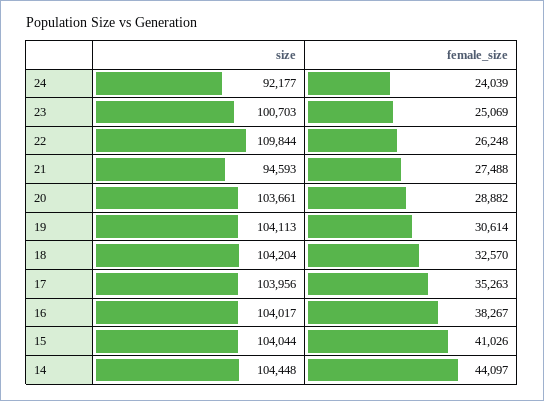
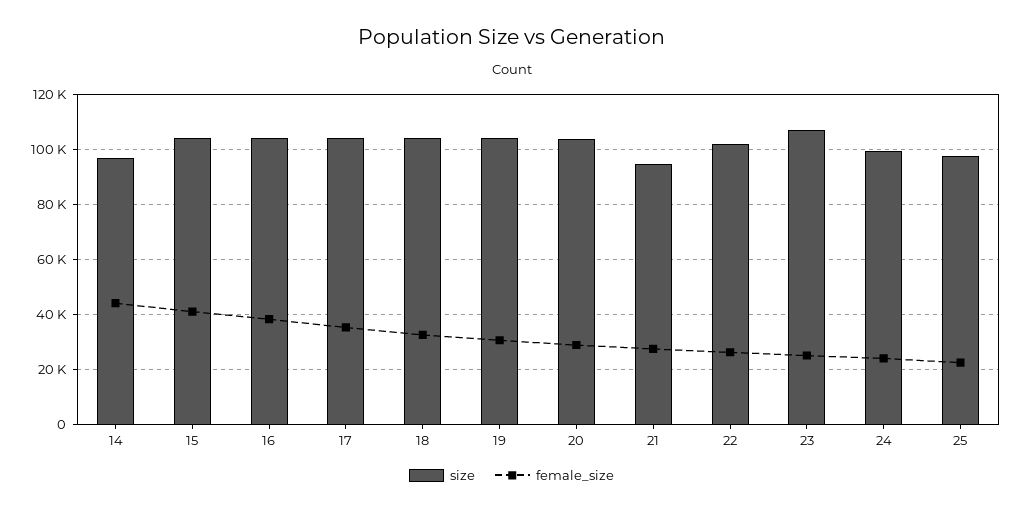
size, 24: 92177 -> 100000
size, 23: 100703 -> 107500
size, 22: 109844 -> 102500
size, 14: 104448 -> 97500
size, 25: none -> 97500
female_size, 25: none -> 22500

